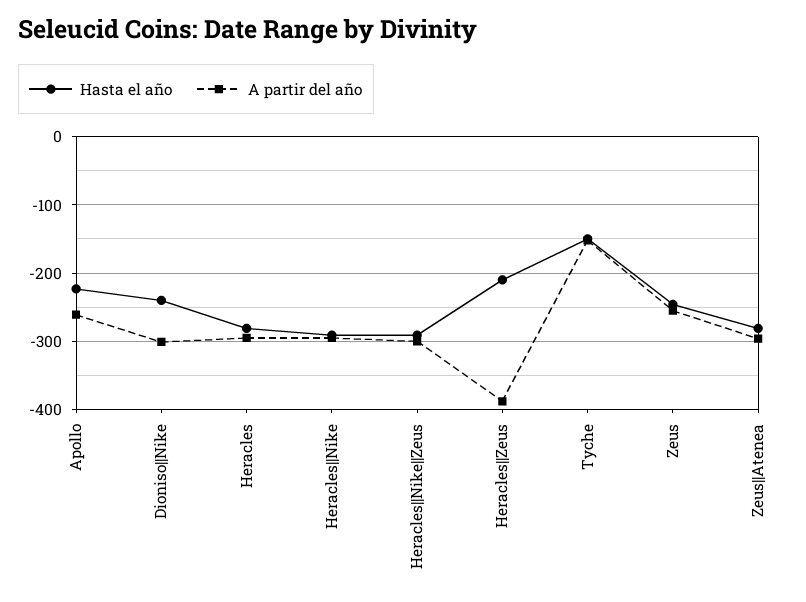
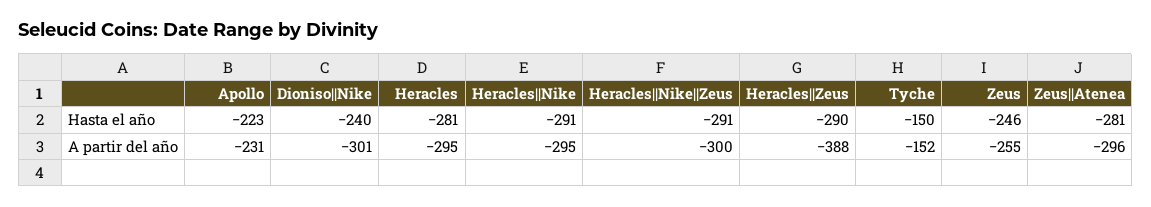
A partir del año, Apollo: -260 -> -231
Hasta el año, Heracles||Zeus: -210 -> -290

